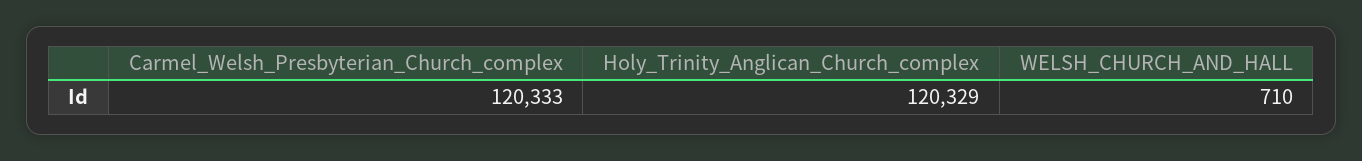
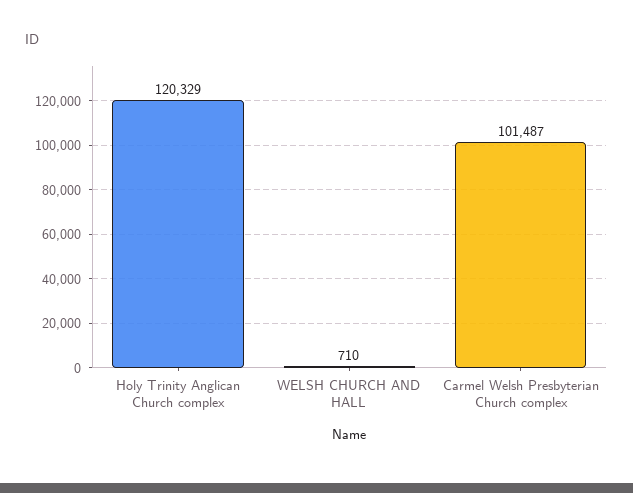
Carmel_Welsh_Presbyterian_Church_complex: 120333 -> 101487

